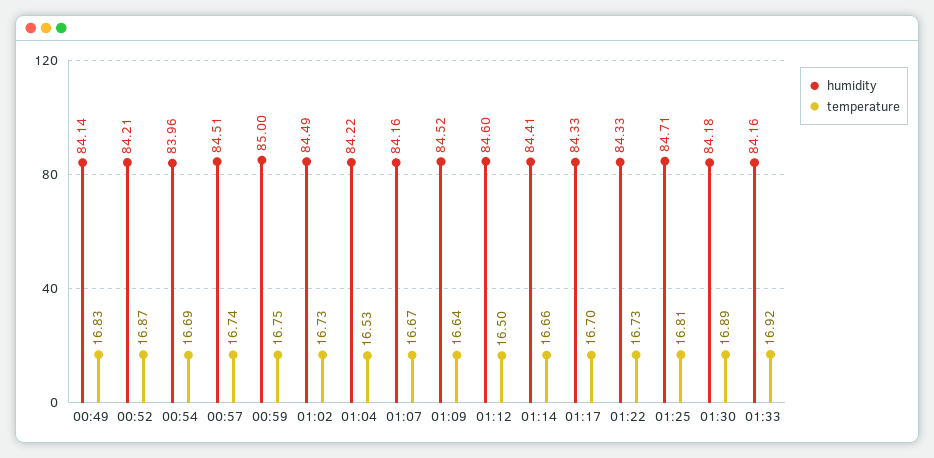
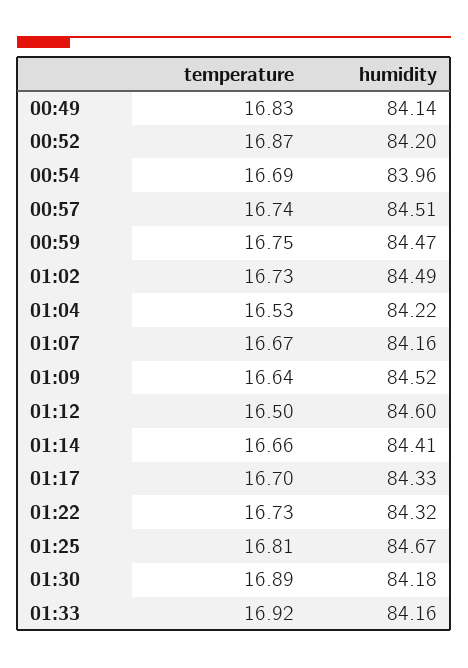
humidity, 00:52: 84.21 -> 84.2
humidity, 00:59: 85 -> 84.47
humidity, 01:22: 84.33 -> 84.32
humidity, 01:25: 84.71 -> 84.67

